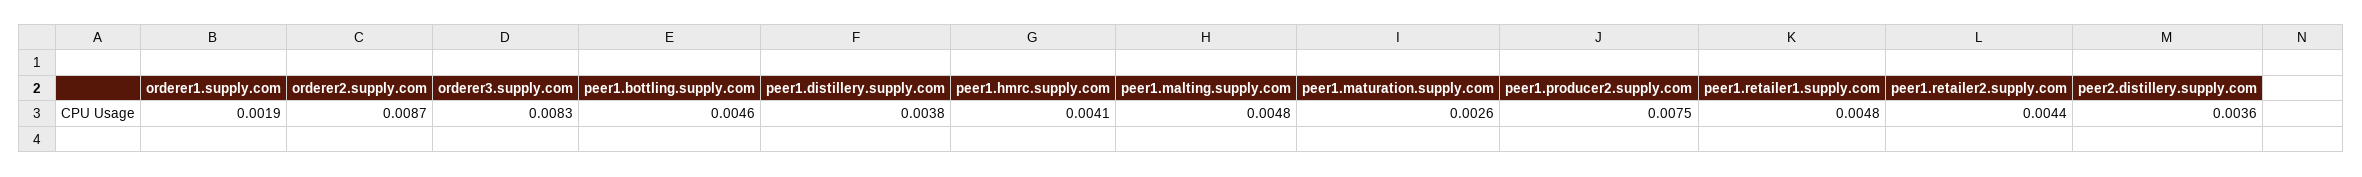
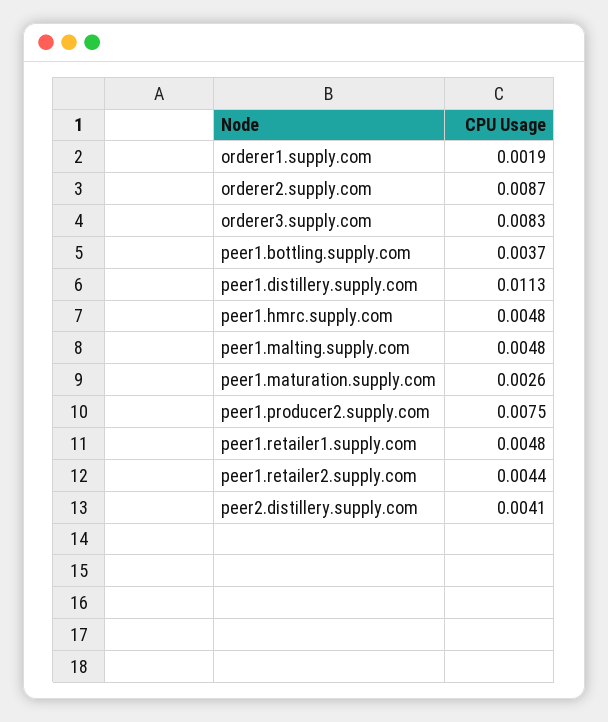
peer1.bottling.supply.com: 0.0046 -> 0.0037
peer1.distillery.supply.com: 0.0038 -> 0.0113
peer1.hmrc.supply.com: 0.0041 -> 0.0048
peer2.distillery.supply.com: 0.0036 -> 0.0041

